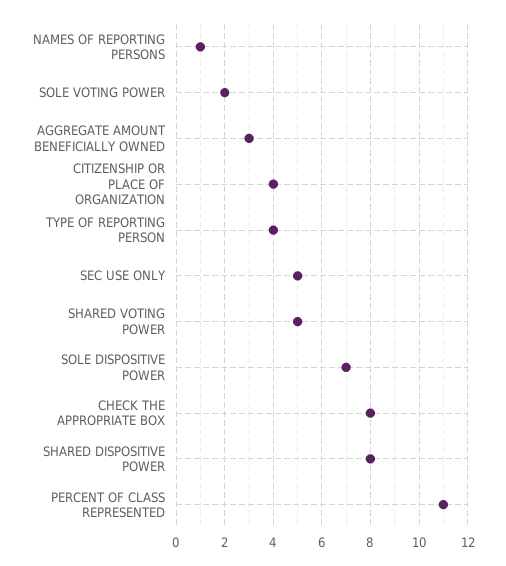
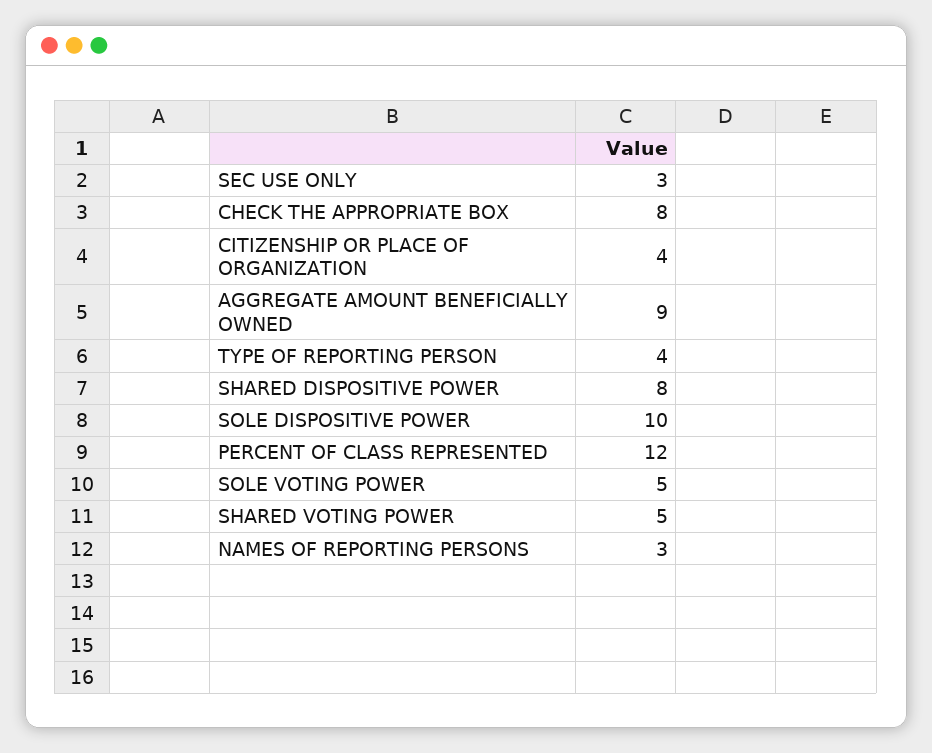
NAMES OF REPORTING PERSONS: 1 -> 3
SOLE VOTING POWER: 2 -> 5
AGGREGATE AMOUNT BENEFICIALLY OWNED: 3 -> 9
SEC USE ONLY: 5 -> 3
SOLE DISPOSITIVE POWER: 7 -> 10
PERCENT OF CLASS REPRESENTED: 11 -> 12

